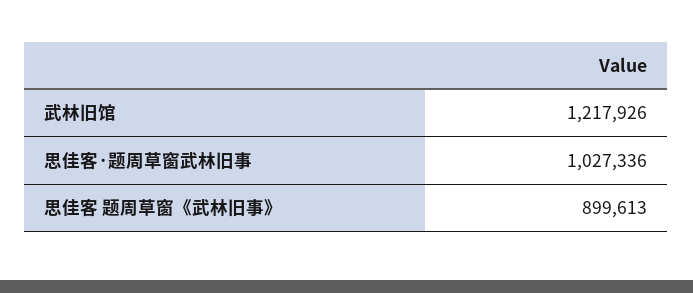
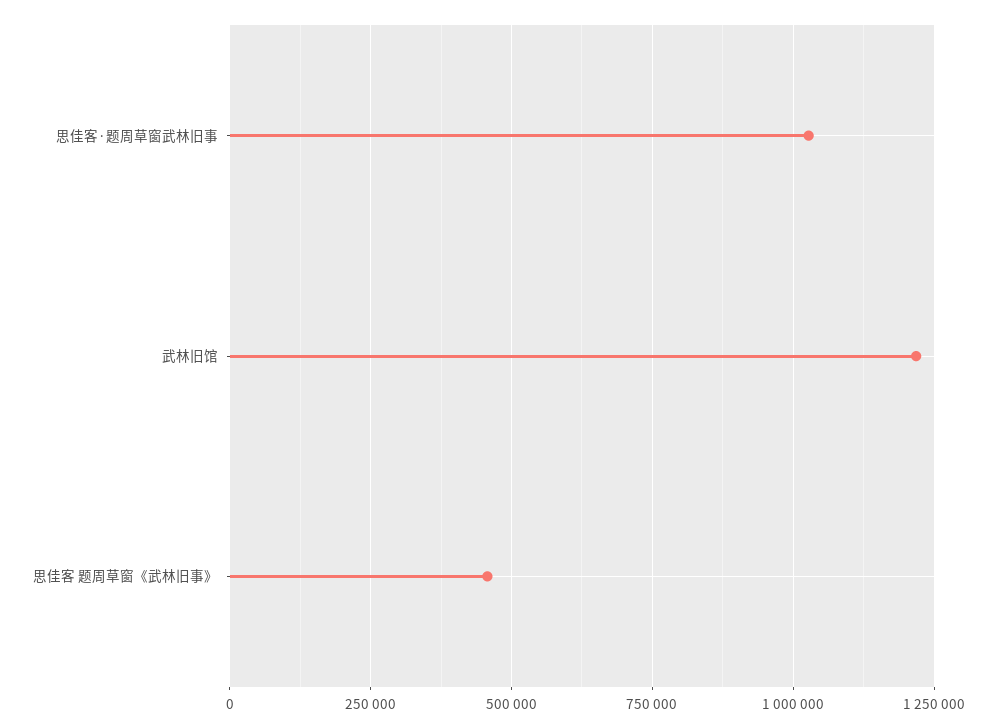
思佳客 题周草窗《武林旧事》: 899613 -> 450000

